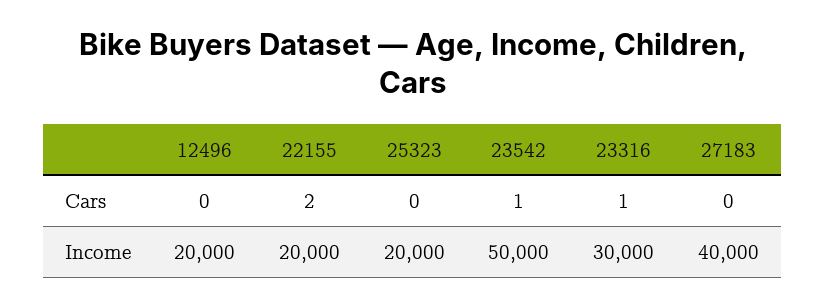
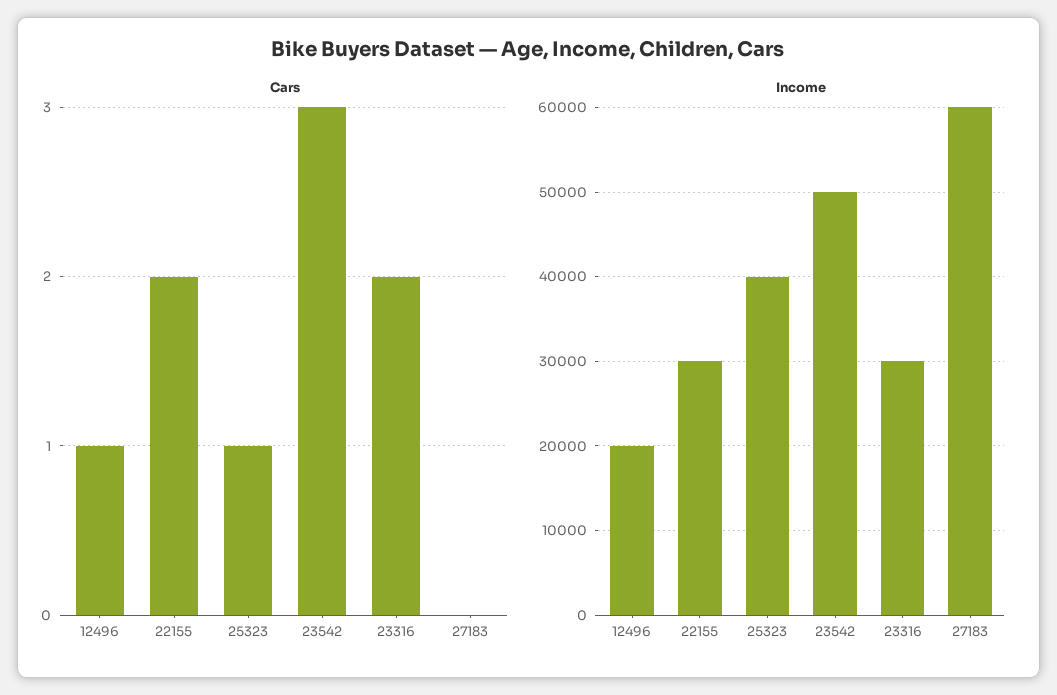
Cars, 12496: 0 -> 1
Cars, 25323: 0 -> 1
Cars, 23542: 1 -> 3
Cars, 23316: 1 -> 2
Income, 22155: 20000 -> 30000
Income, 25323: 20000 -> 40000
Income, 27183: 40000 -> 60000

